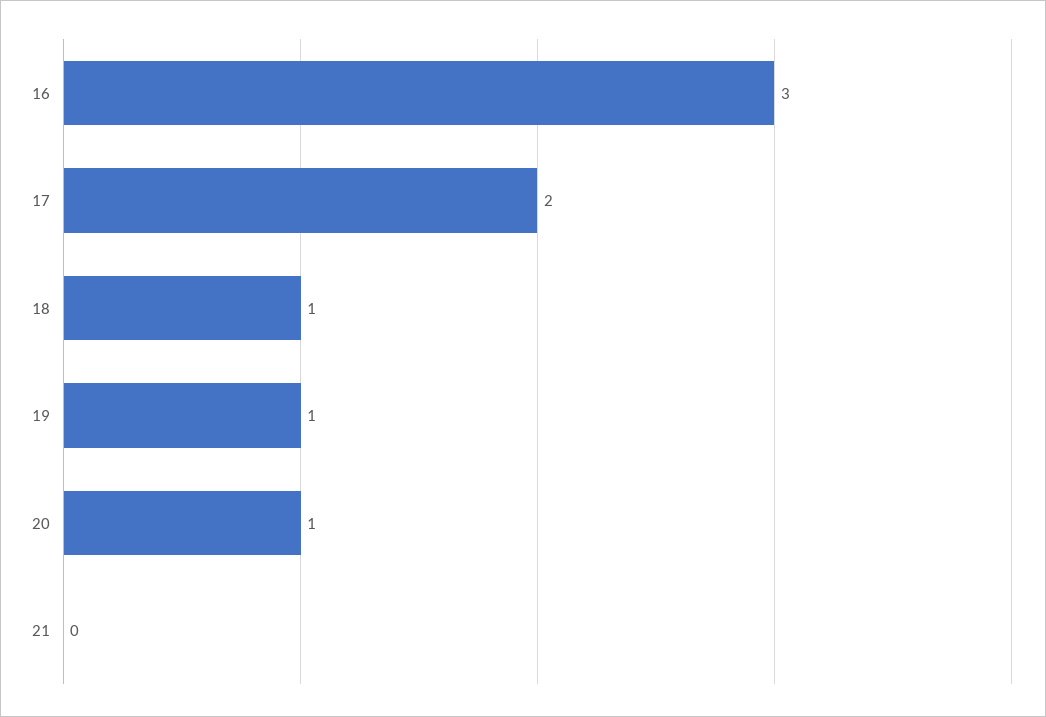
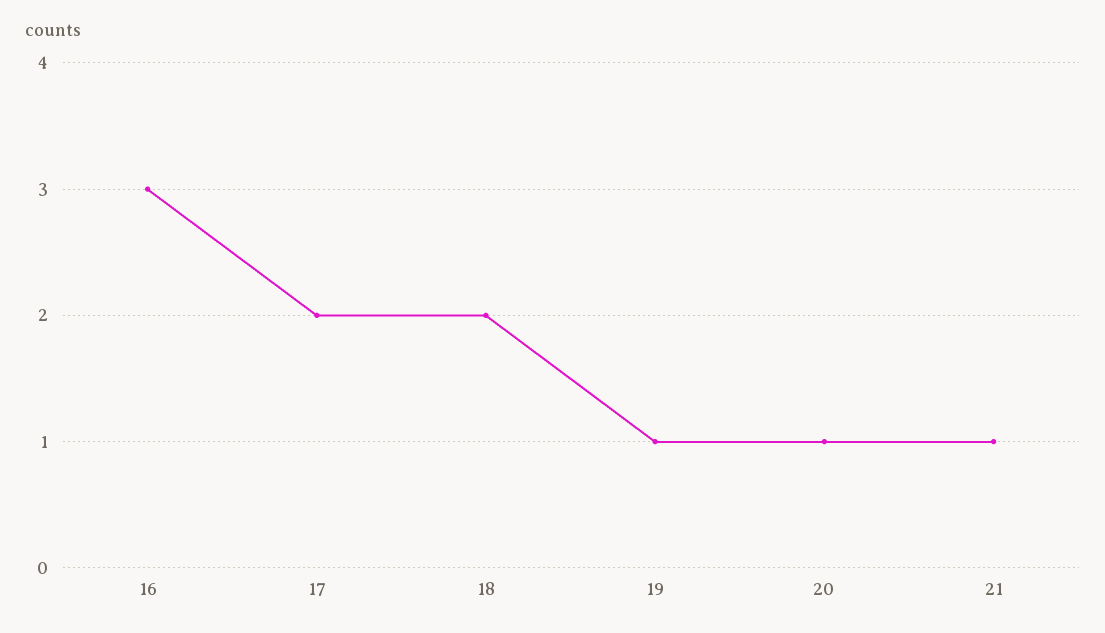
18: 1 -> 2
21: 0 -> 1

